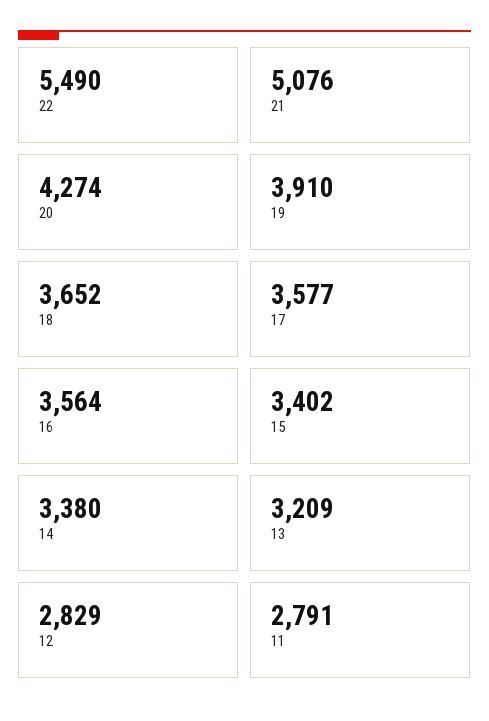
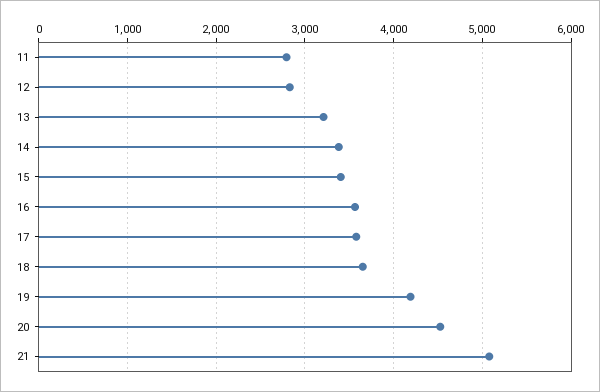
22: 5490 -> none
20: 4274 -> 4500
19: 3910 -> 4200

